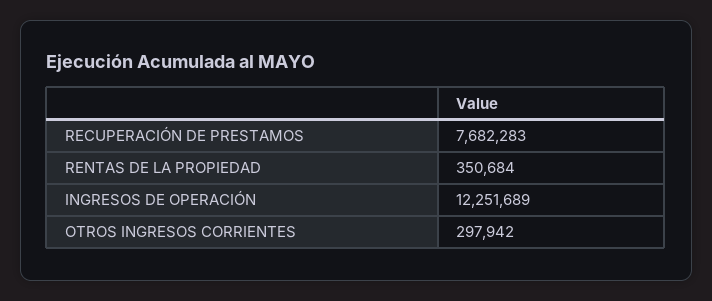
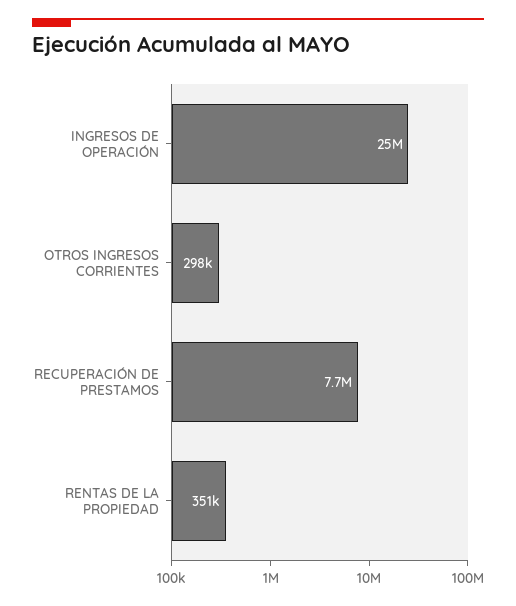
INGRESOS DE OPERACIÓN: 12251689 -> 25000000

